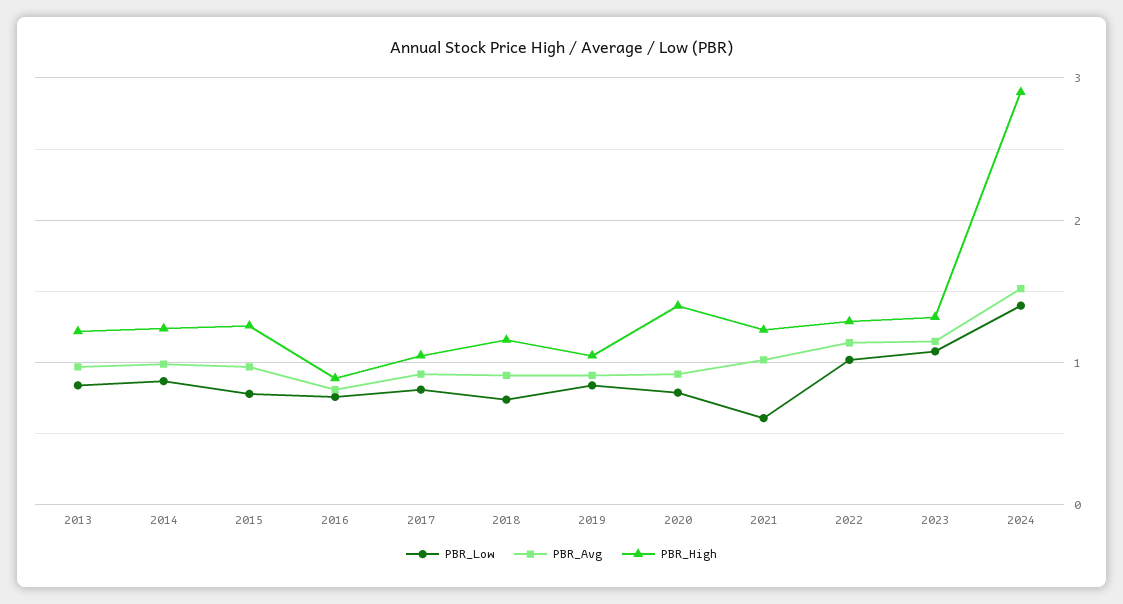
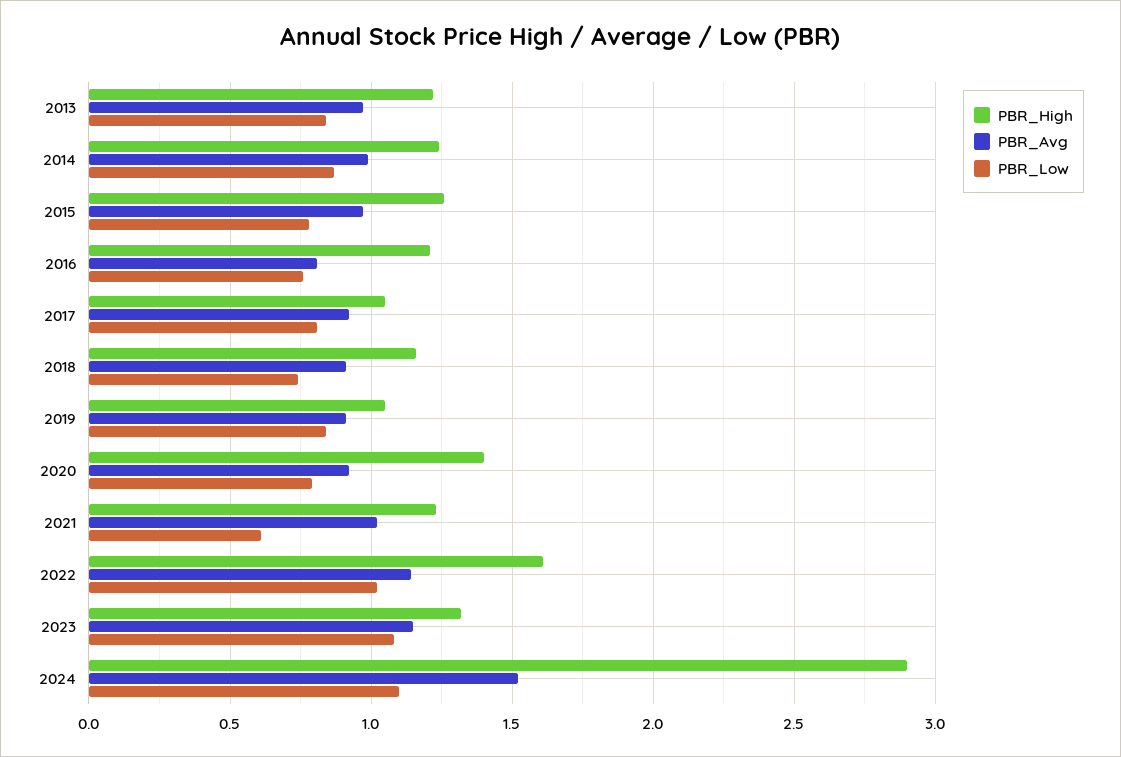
PBR_High, 2016: 0.9 -> 1.2
PBR_High, 2022: 1.3 -> 1.6
PBR_Low, 2024: 1.4 -> 1.1

